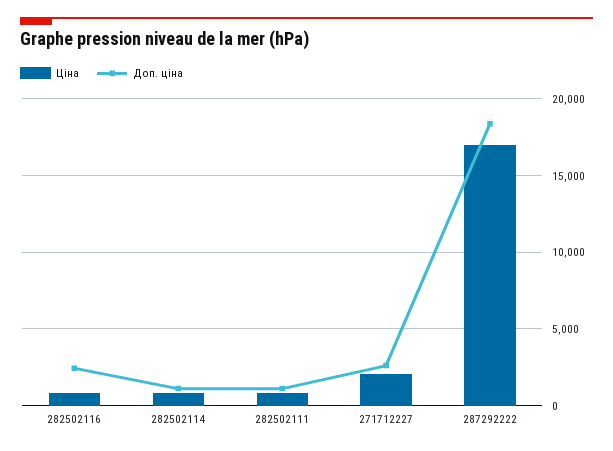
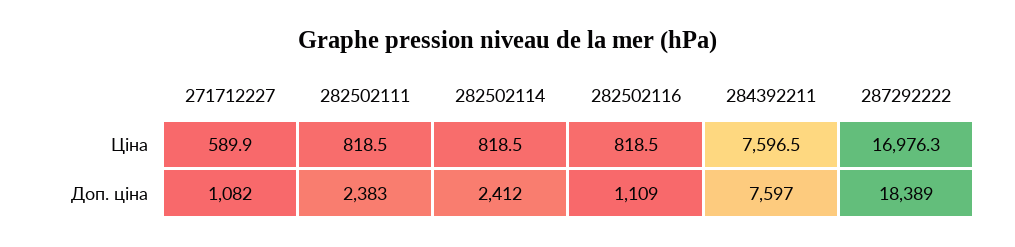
Доп. ціна, 282502116: 2500 -> 1109
Доп. ціна, 282502114: 1000 -> 2412
Доп. ціна, 282502111: 1000 -> 2383
Ціна, 271712227: 2000 -> 589.9
Доп. ціна, 271712227: 2500 -> 1082
Ціна, 284392211: none -> 7596.5
Доп. ціна, 284392211: none -> 7597

